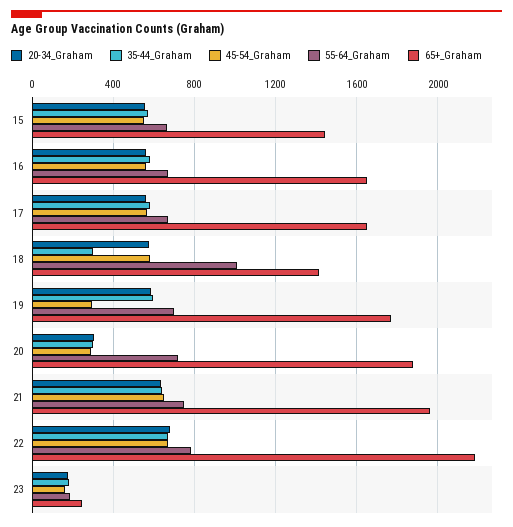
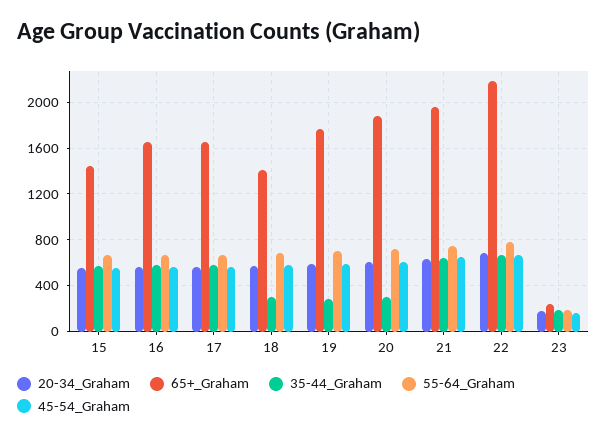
55-64_Graham, 18: 1000 -> 700
35-44_Graham, 19: 600 -> 300
45-54_Graham, 19: 300 -> 600
20-34_Graham, 20: 300 -> 600
45-54_Graham, 20: 300 -> 600

